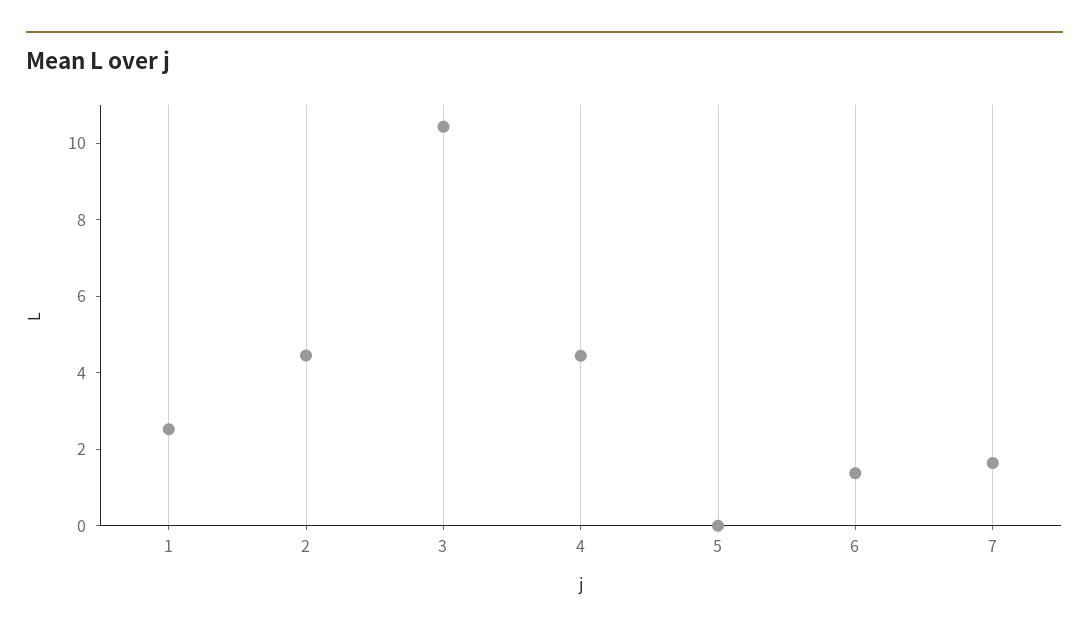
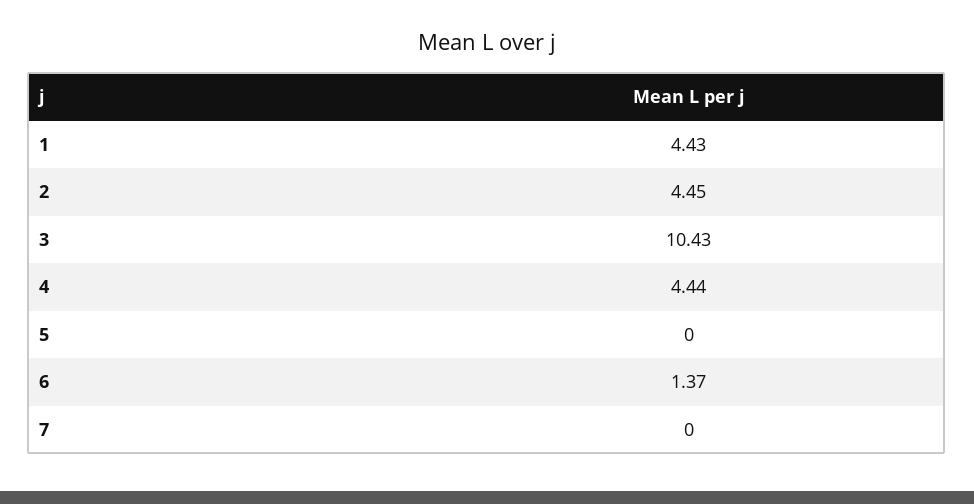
1: 2.5 -> 4.43
7: 1.5 -> 0

